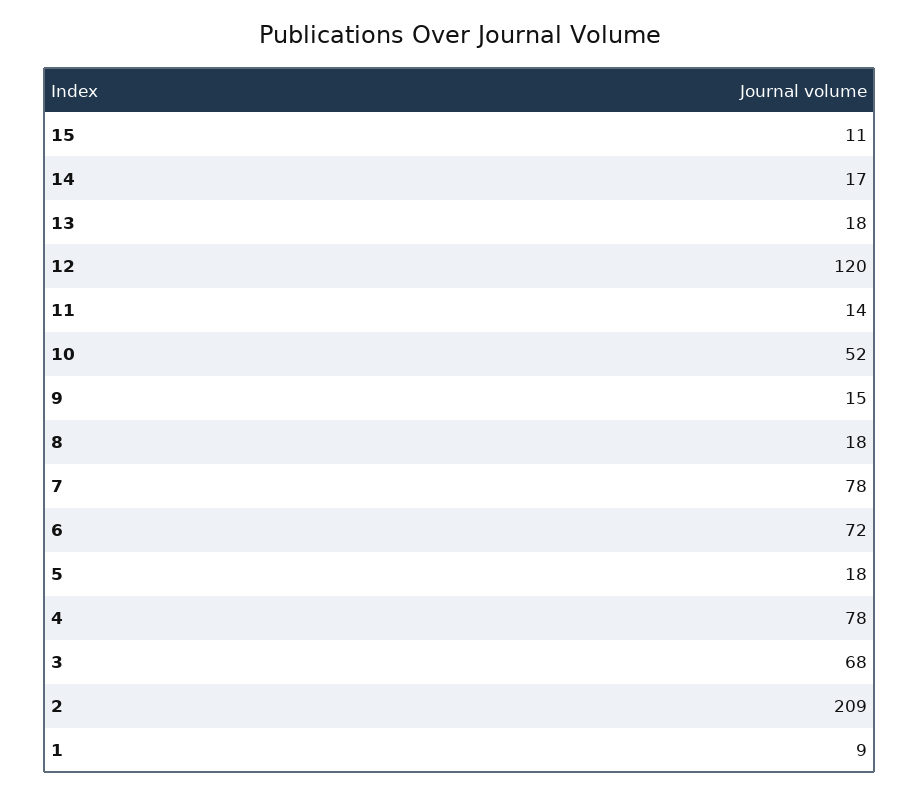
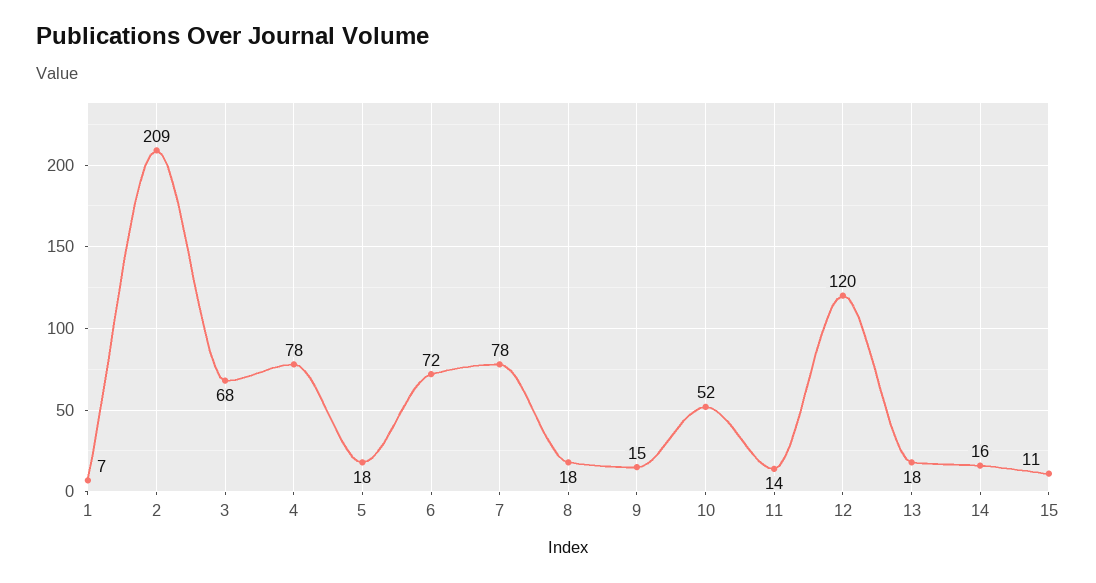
14: 17 -> 16
1: 9 -> 7

